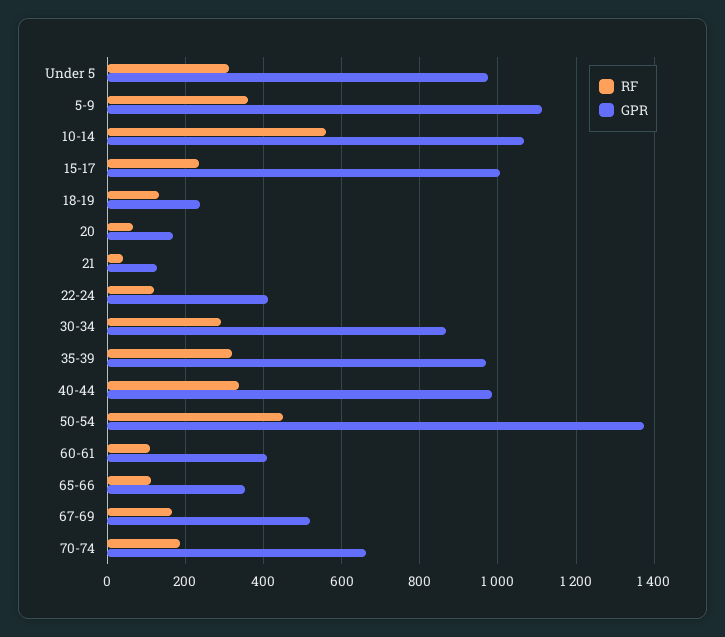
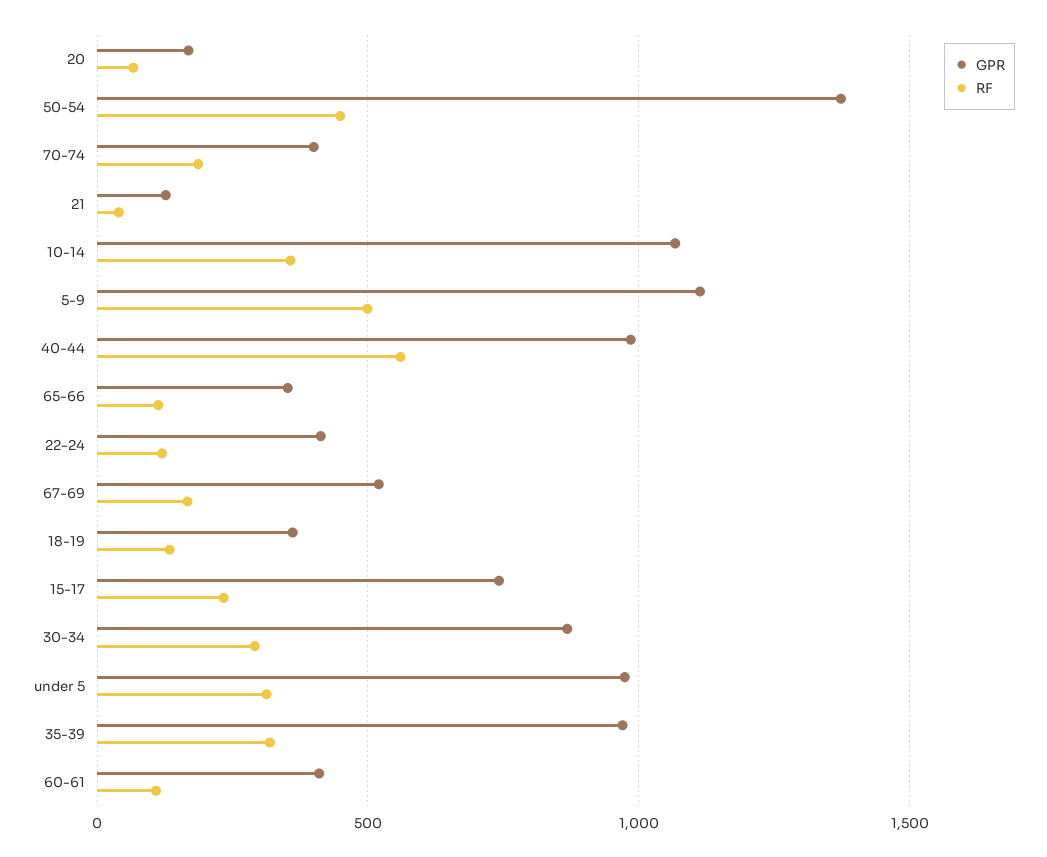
RF, 5-9: 360 -> 500
RF, 10-14: 560 -> 350
GPR, 15-17: 1000 -> 750
GPR, 18-19: 240 -> 350
RF, 40-44: 340 -> 550
GPR, 70-74: 660 -> 400

